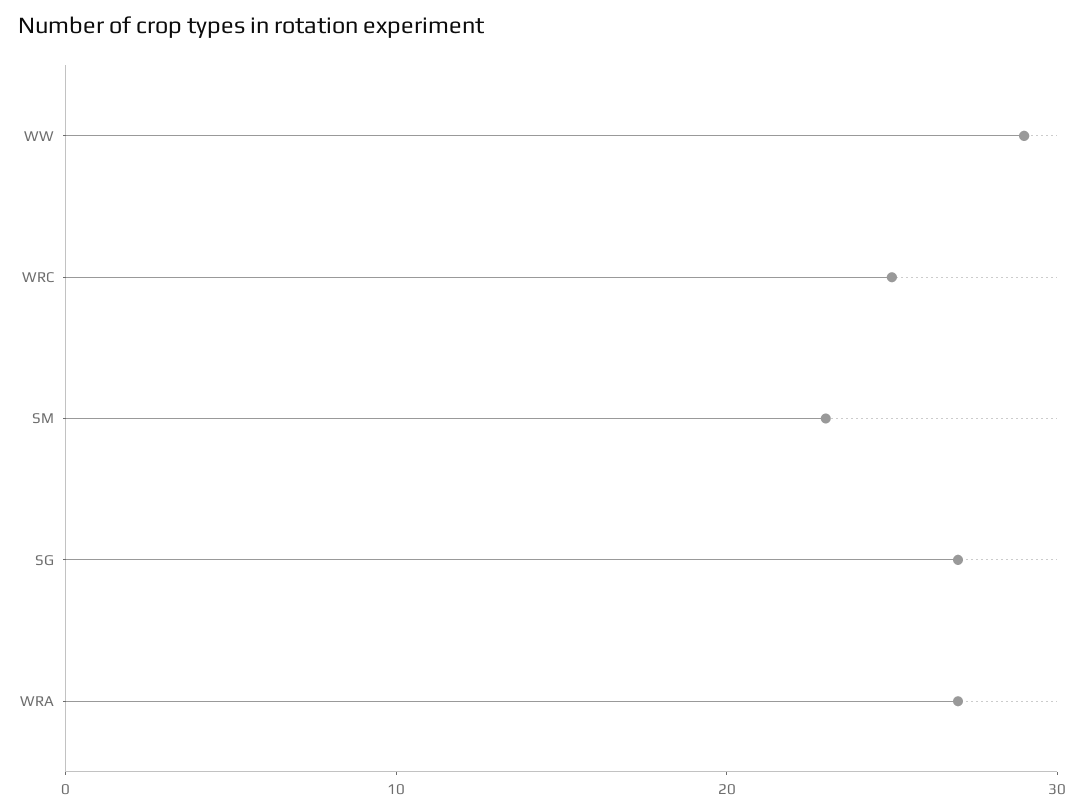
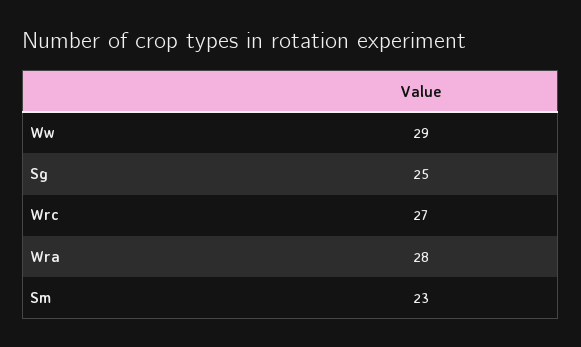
WRC: 25 -> 27
SG: 27 -> 25
WRA: 27 -> 28

